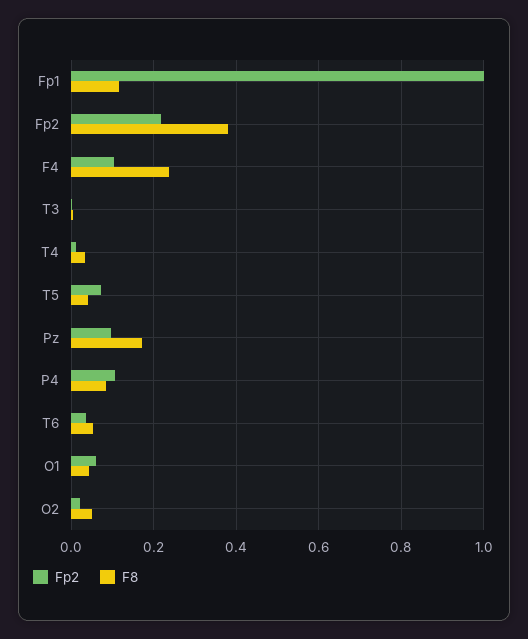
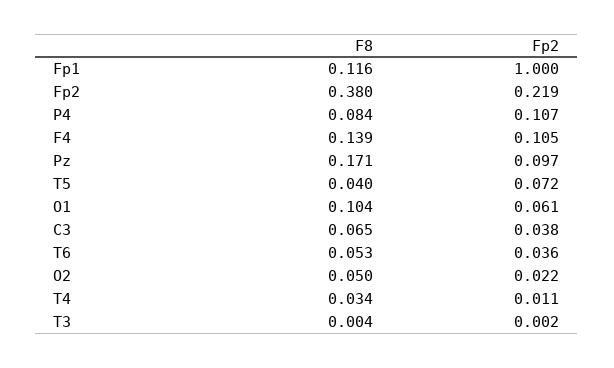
F8, F4: 0.24 -> 0.139
F8, O1: 0.04 -> 0.104
F8, C3: none -> 0.065
Fp2, C3: none -> 0.038

